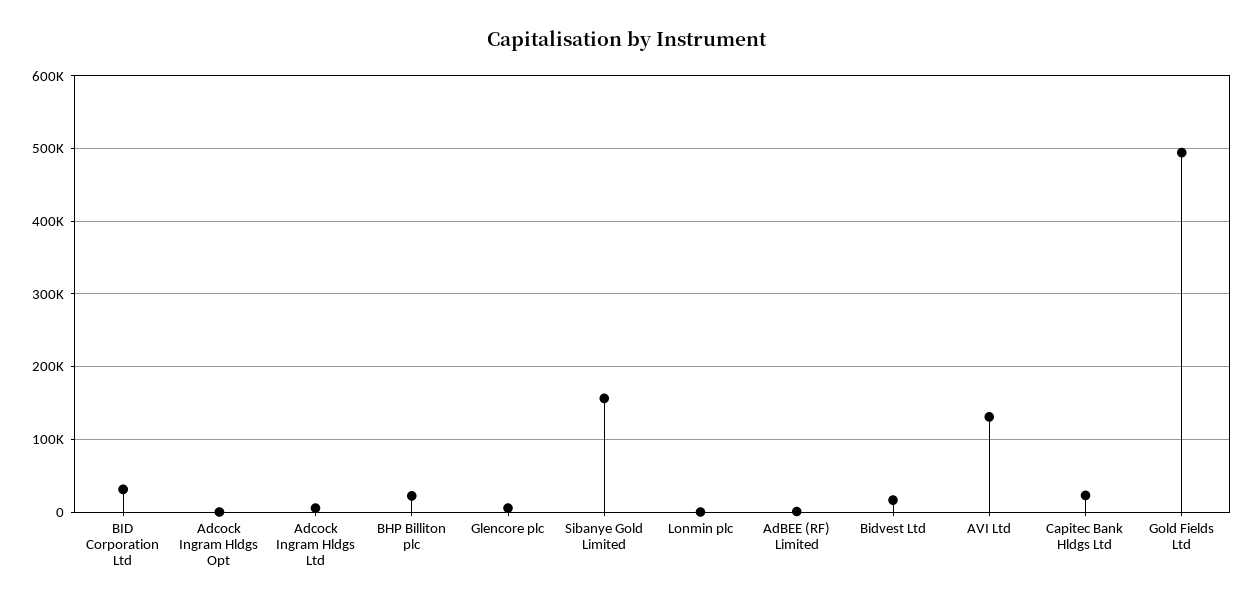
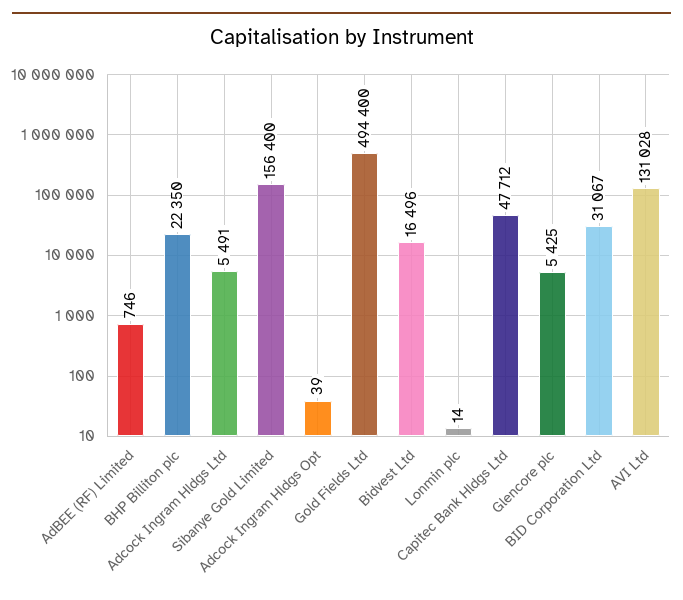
Capitec Bank Hldgs Ltd: 20000 -> 47712

